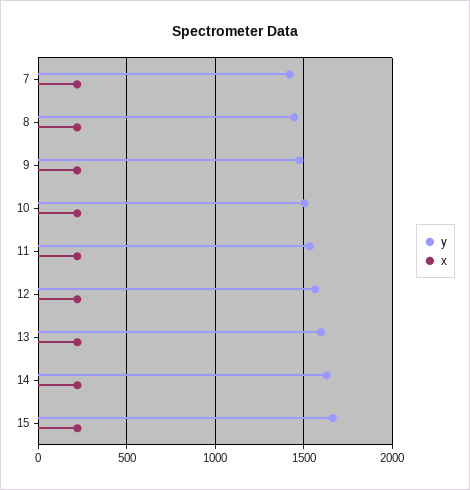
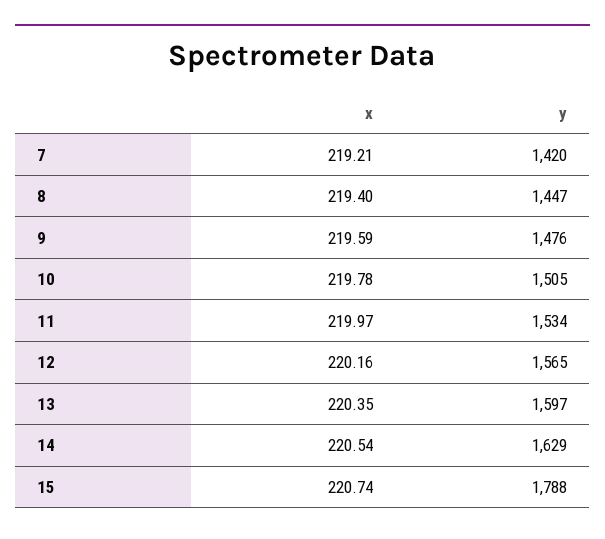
y, 15: 1650 -> 1788

